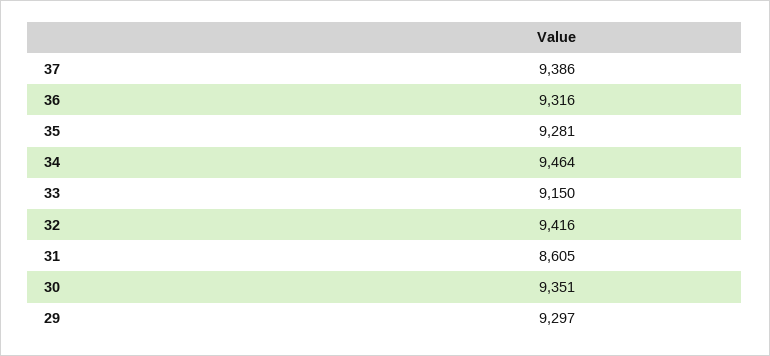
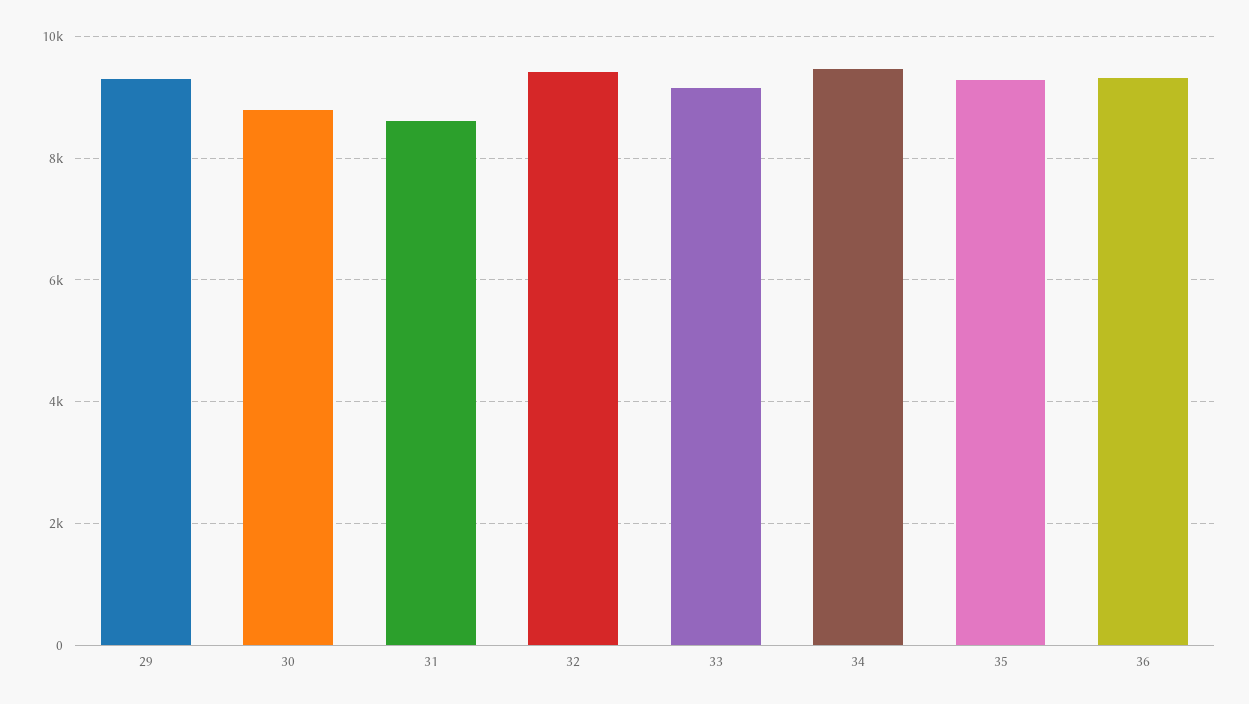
37: 9386 -> none
30: 9351 -> 8800

